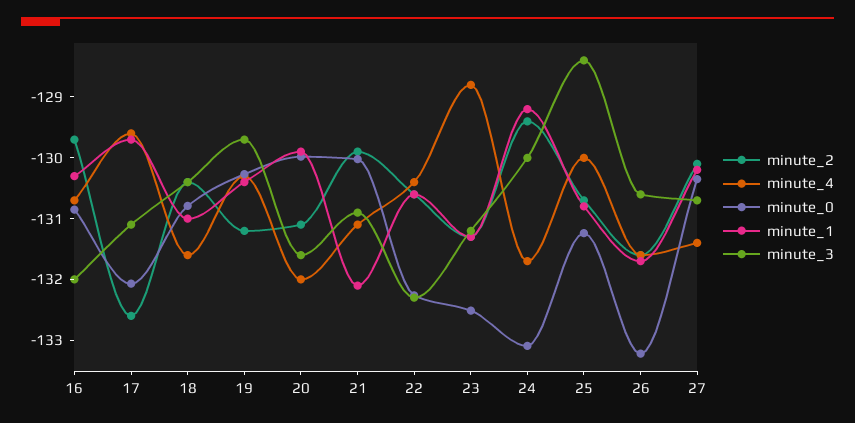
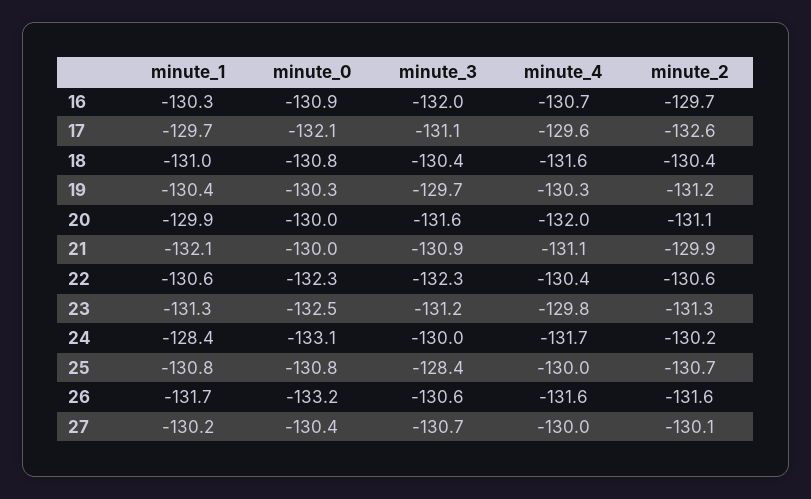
minute_4, 23: -128.8 -> -129.8
minute_2, 24: -129.4 -> -130.2
minute_1, 24: -129.2 -> -128.4
minute_0, 25: -131.2 -> -130.8
minute_4, 27: -131.4 -> -130

